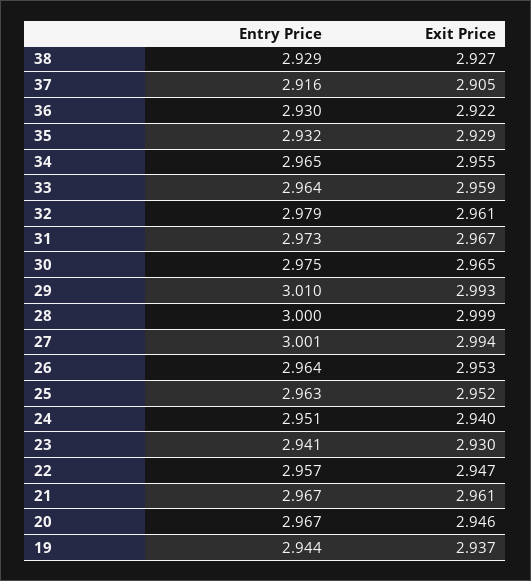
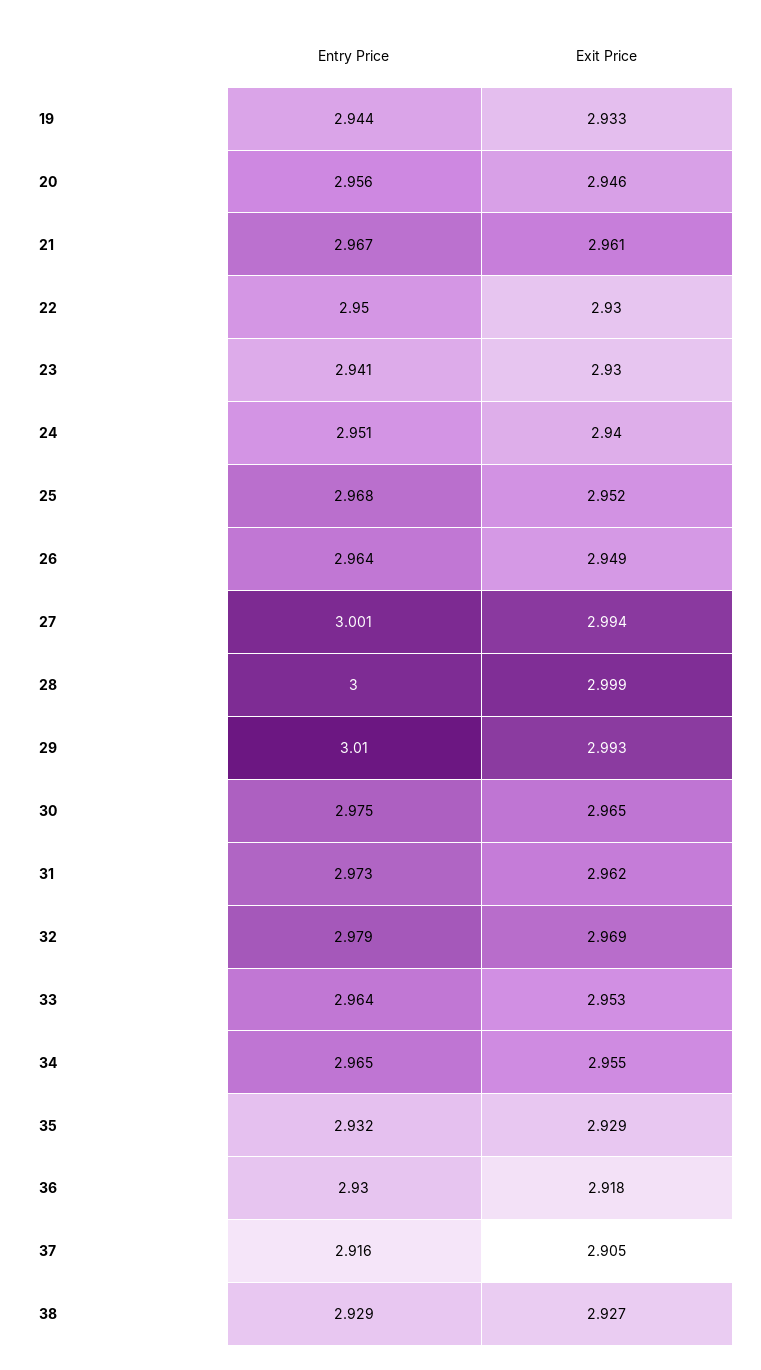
Exit Price, 36: 2.922 -> 2.918
Exit Price, 33: 2.959 -> 2.953
Exit Price, 32: 2.961 -> 2.969
Exit Price, 31: 2.967 -> 2.962
Exit Price, 26: 2.953 -> 2.949
Entry Price, 25: 2.963 -> 2.968
Entry Price, 22: 2.957 -> 2.95
Exit Price, 22: 2.947 -> 2.93
Entry Price, 20: 2.967 -> 2.956
Exit Price, 19: 2.937 -> 2.933

